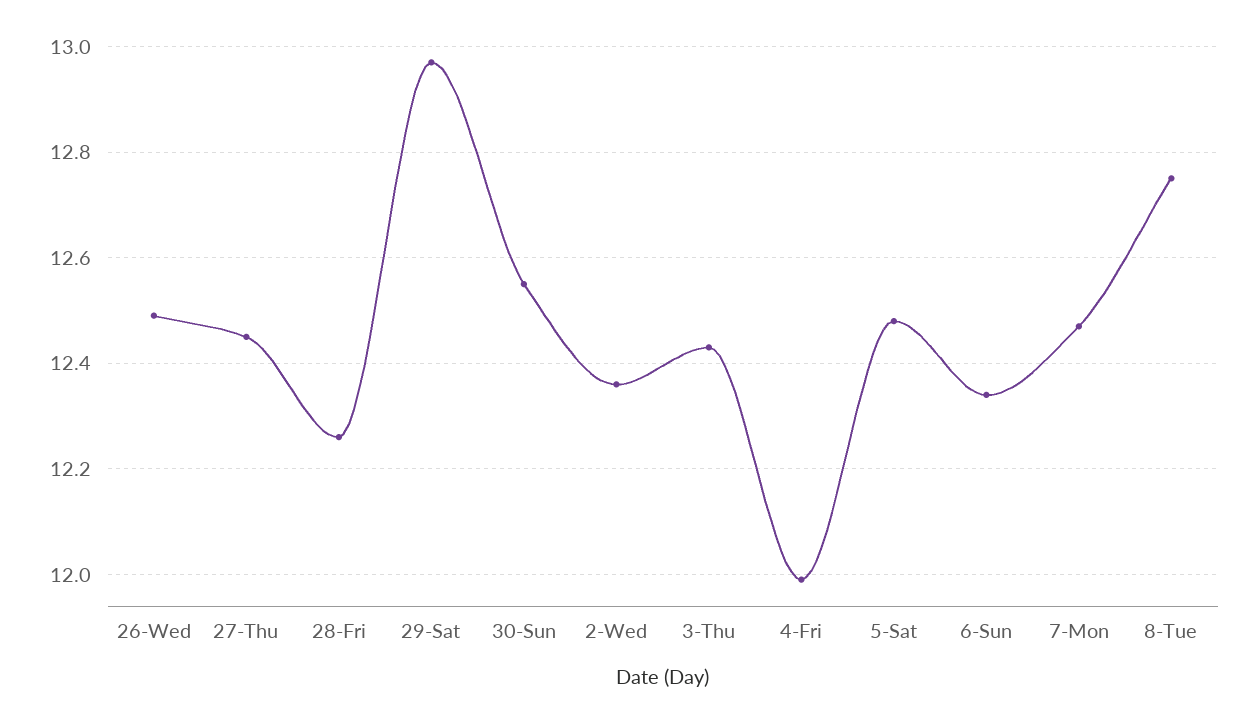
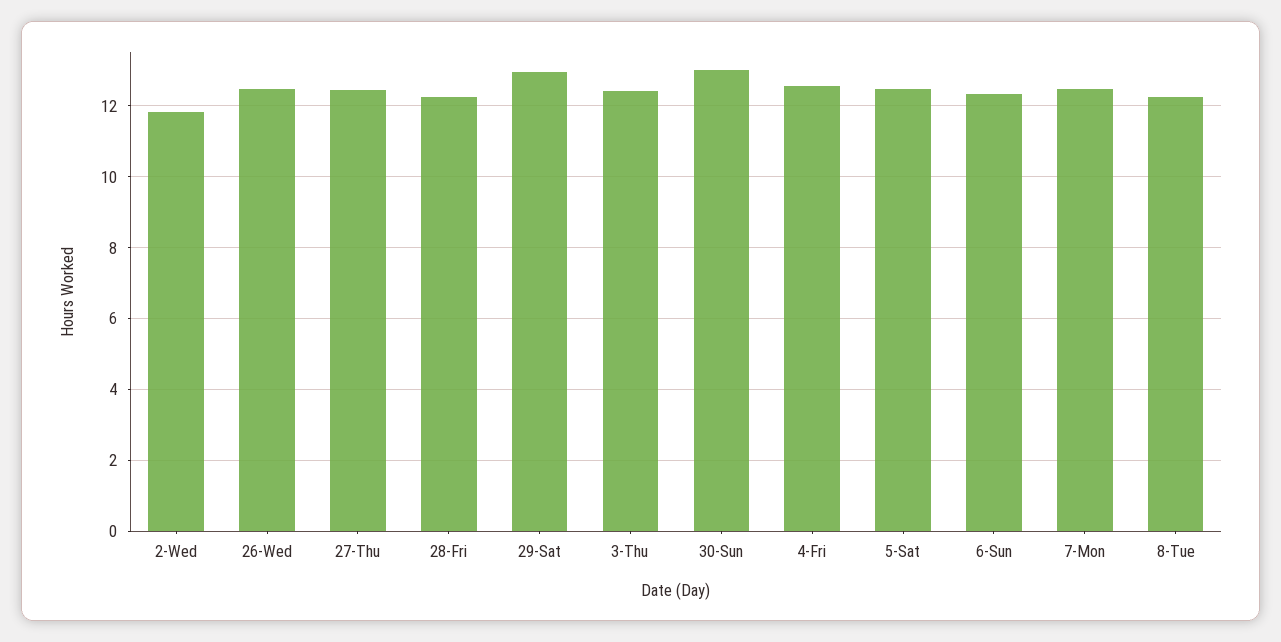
30-Sun: 12.55 -> 13
2-Wed: 12.35 -> 11.8
4-Fri: 12 -> 12.6
8-Tue: 12.75 -> 12.2

